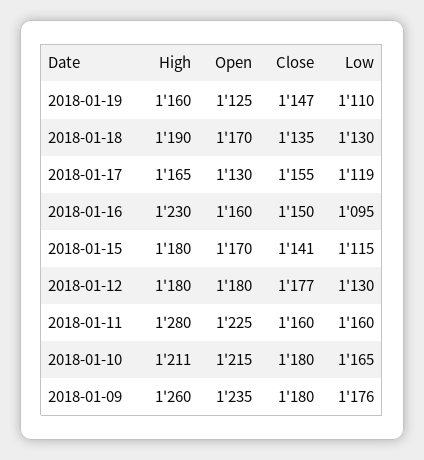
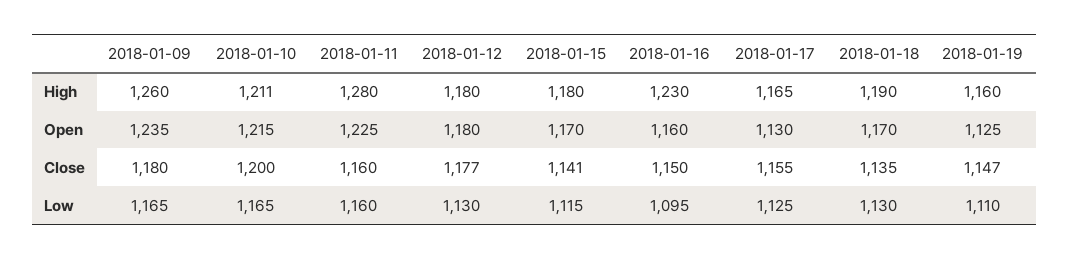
Low, 2018-01-17: 1119 -> 1125
Close, 2018-01-10: 1180 -> 1200
Low, 2018-01-09: 1176 -> 1165

